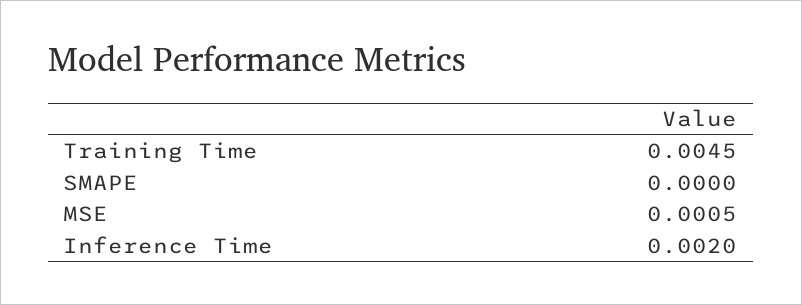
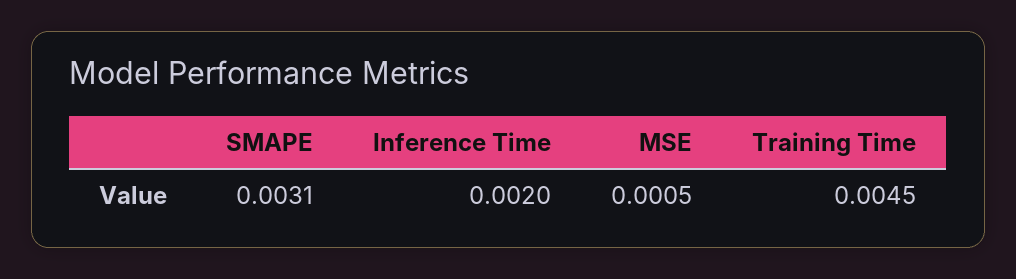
SMAPE: 0 -> 0.0031

